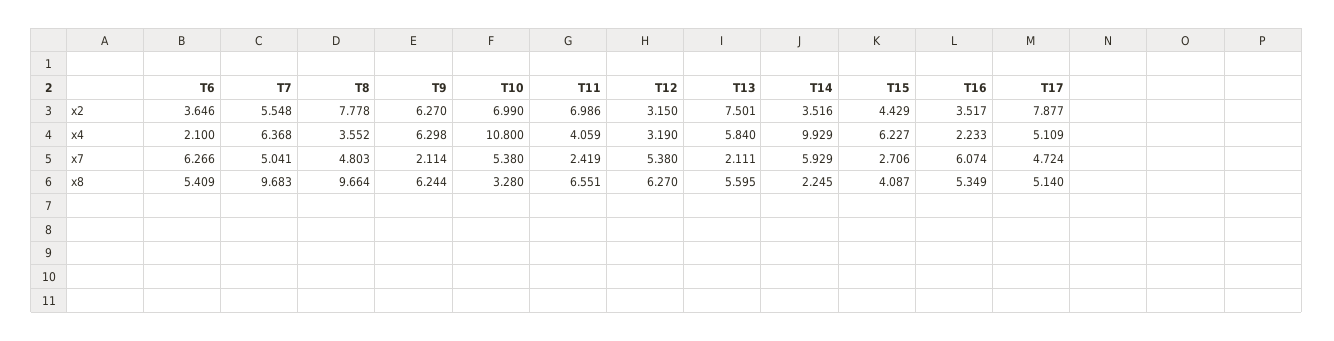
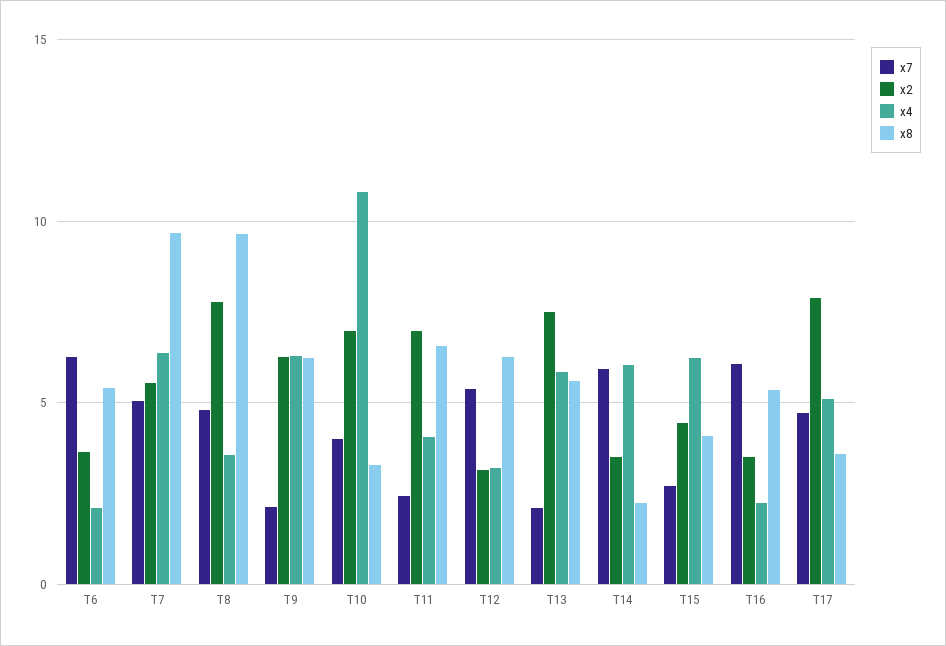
x4, T14: 9.929 -> 6
x7, T10: 5.38 -> 4
x8, T17: 5.14 -> 3.5

